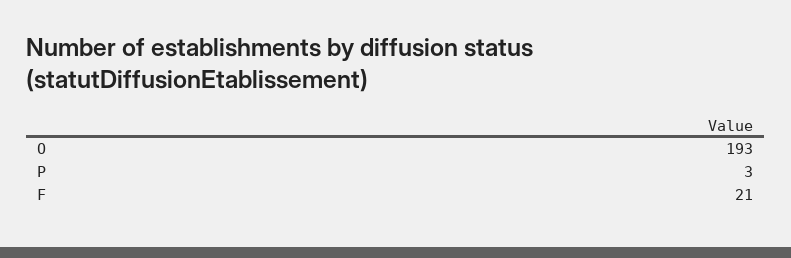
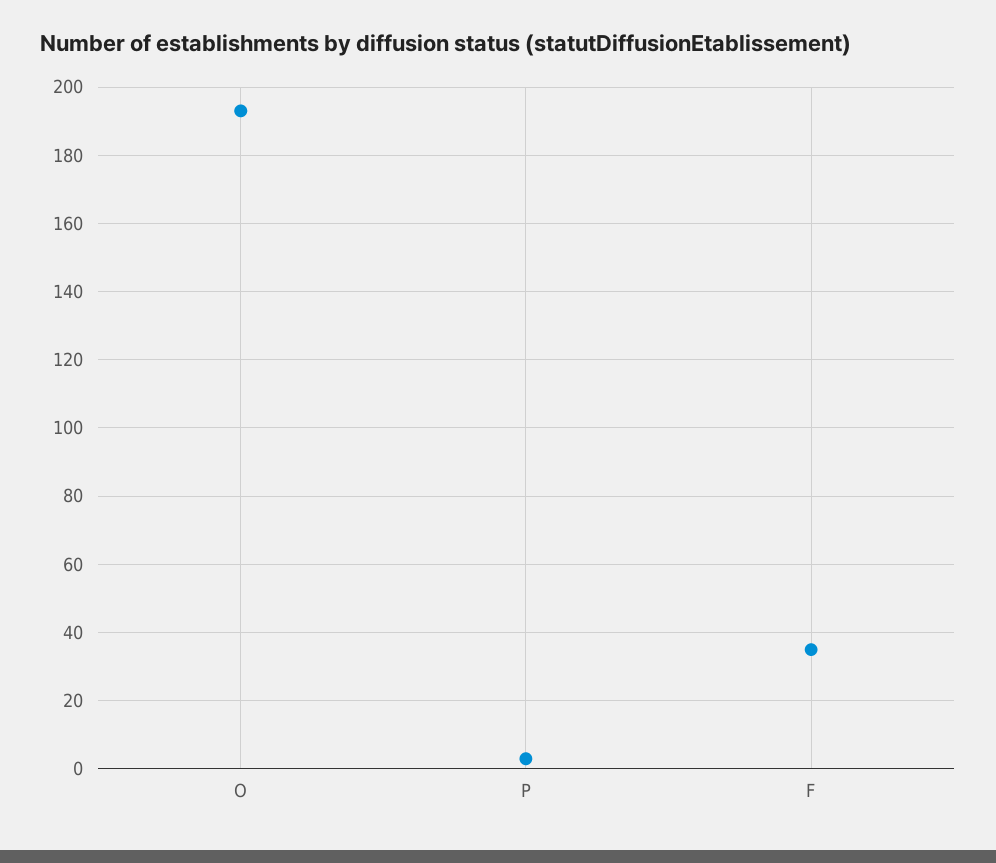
F: 21 -> 35

